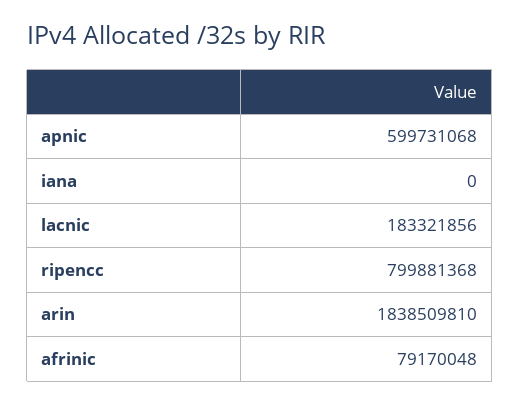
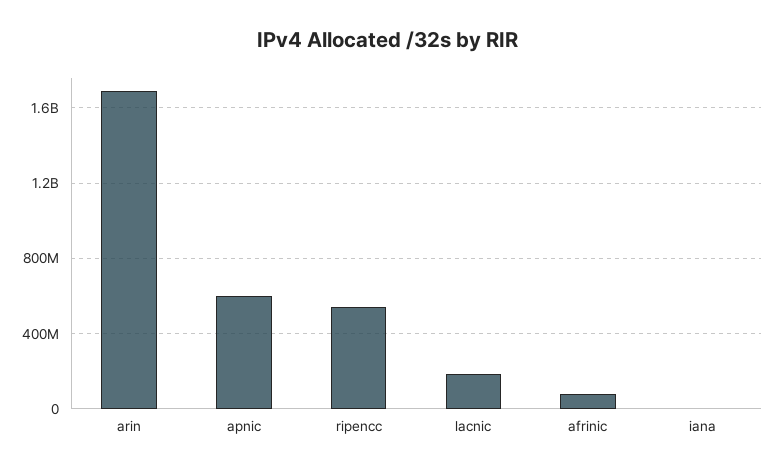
ripencc: 799881368 -> 550000000
arin: 1838509810 -> 1700000000

